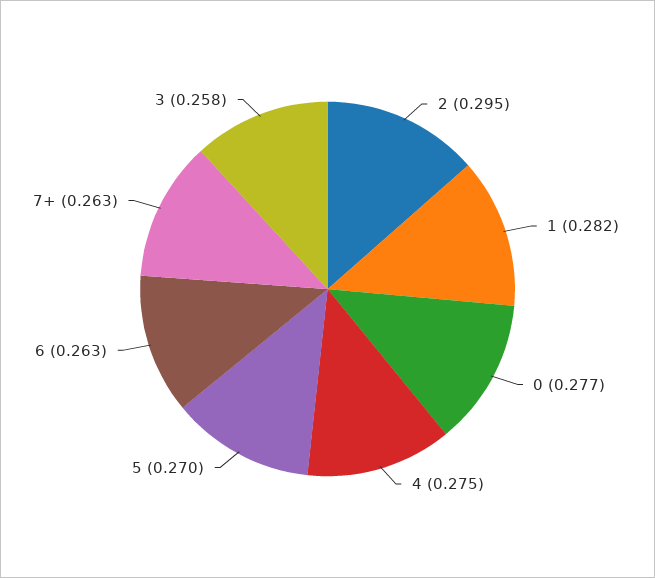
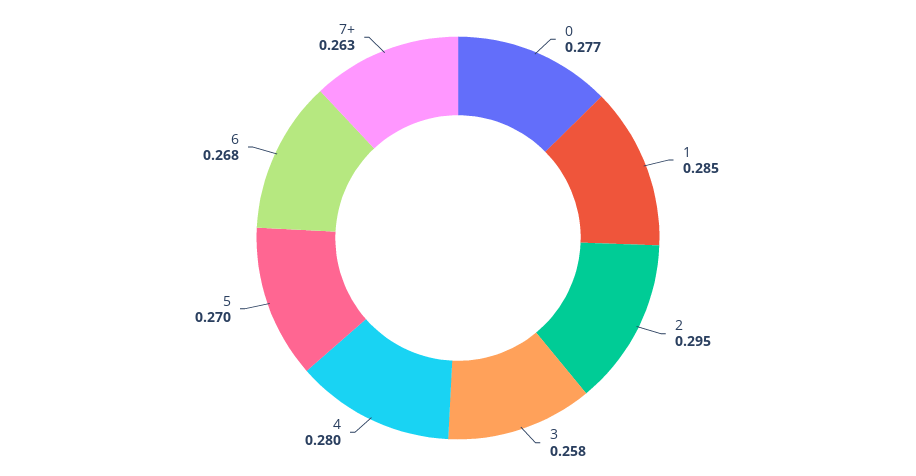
1: 0.282 -> 0.285
4: 0.275 -> 0.28
6: 0.263 -> 0.268

